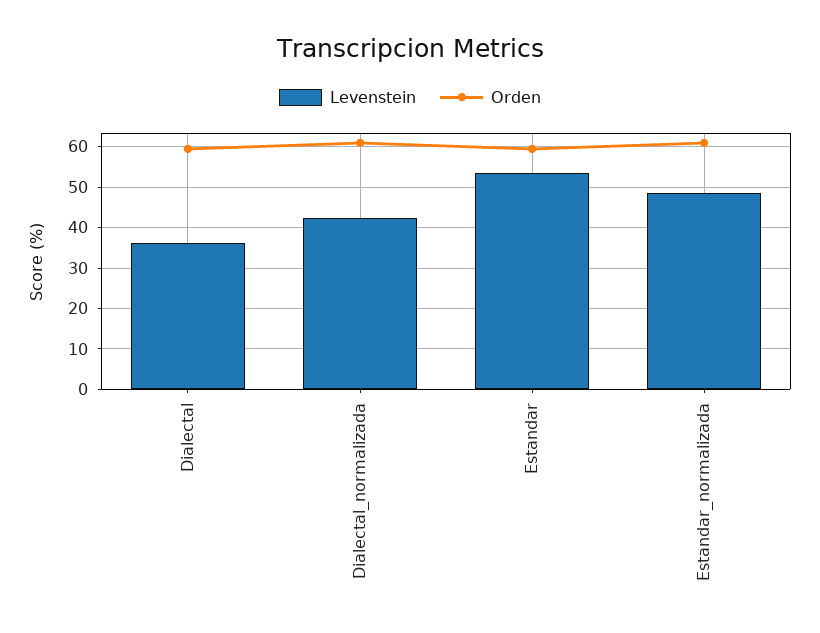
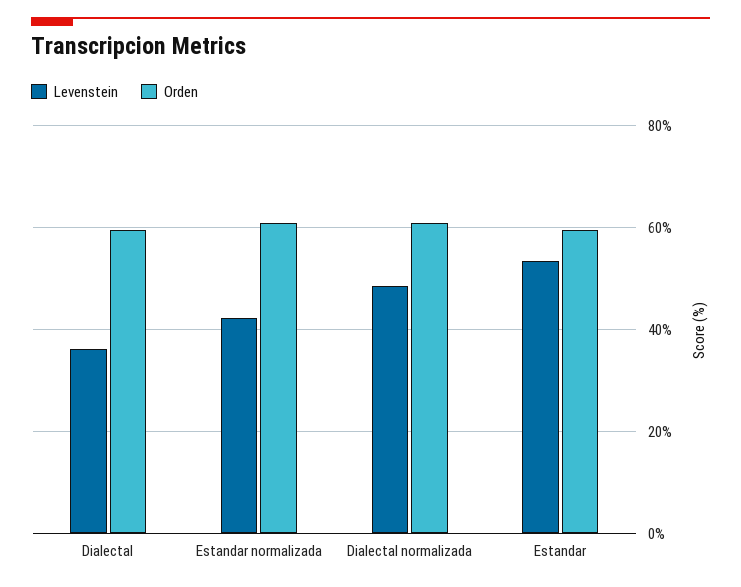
Levenstein, Dialectal_normalizada: 42 -> 48
Levenstein, Estandar_normalizada: 48 -> 42

